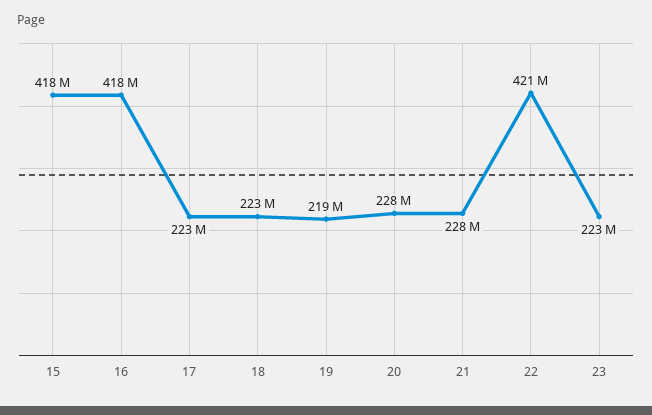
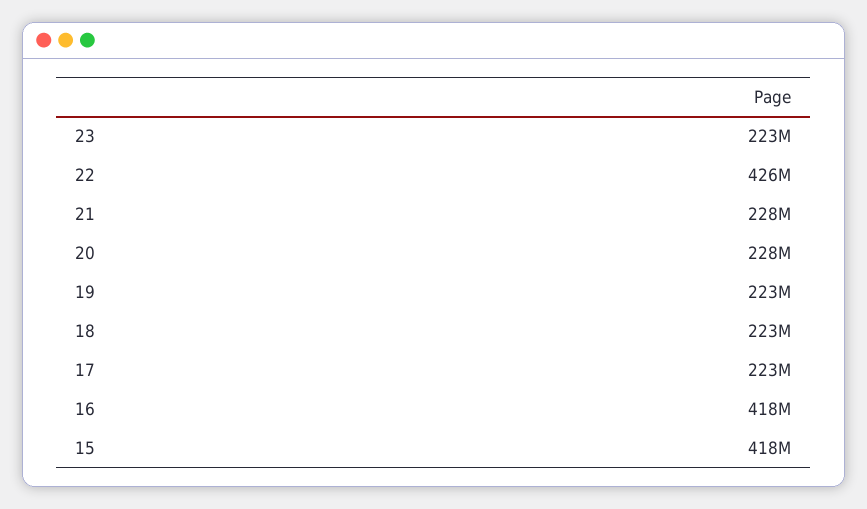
19: 219000000 -> 223000000
22: 421000000 -> 426000000

